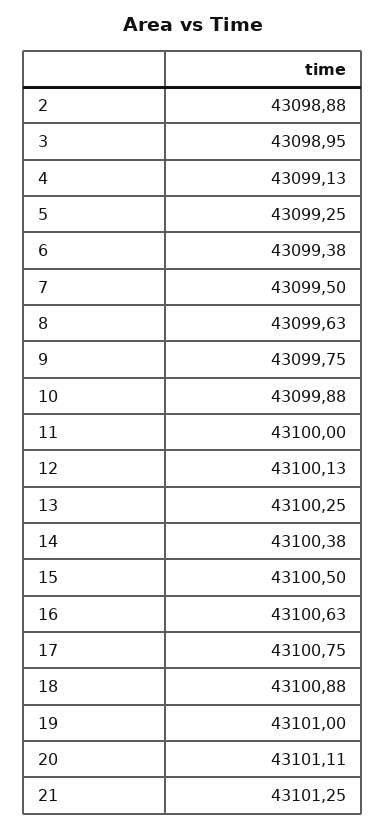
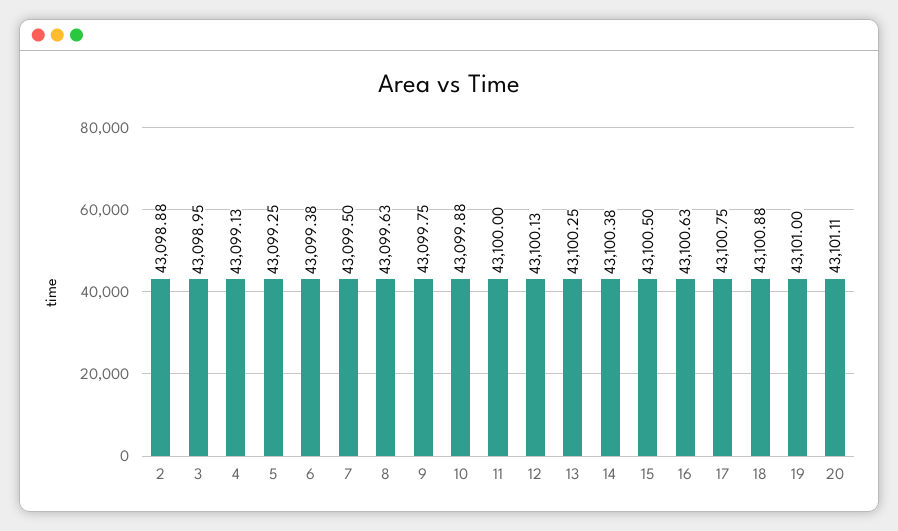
21: 43101.25 -> none

